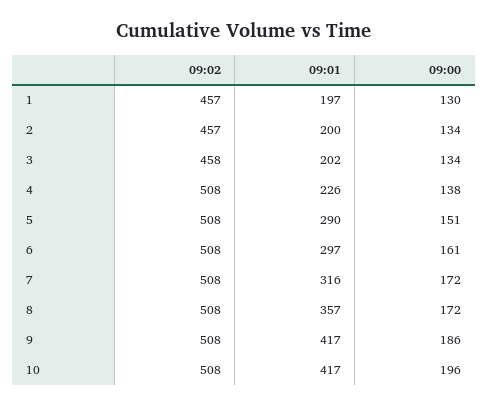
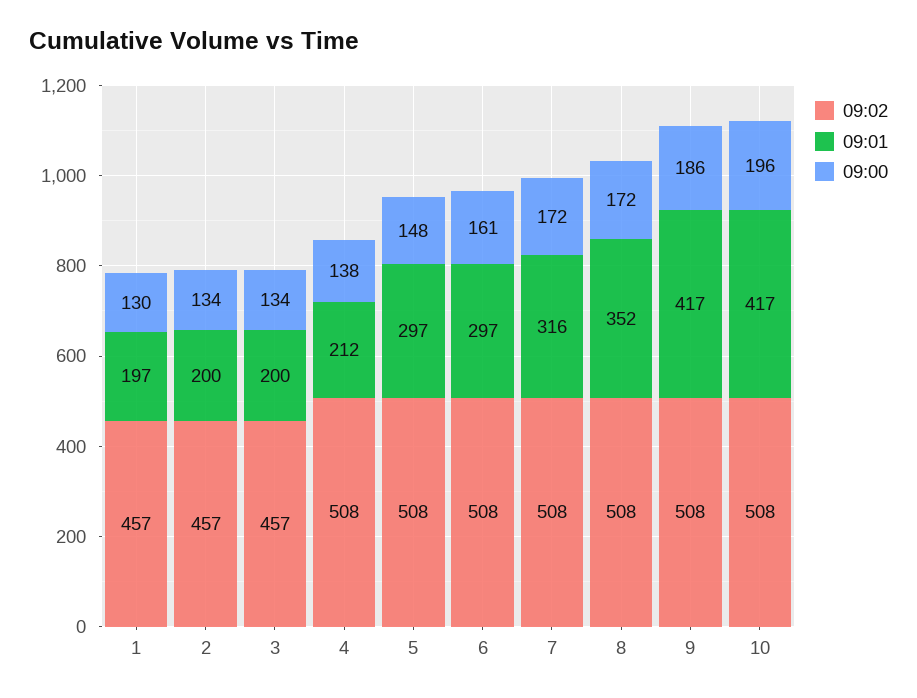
09:02, 3: 458 -> 457
09:01, 3: 202 -> 200
09:01, 4: 226 -> 212
09:01, 5: 290 -> 297
09:00, 5: 151 -> 148
09:01, 8: 357 -> 352

